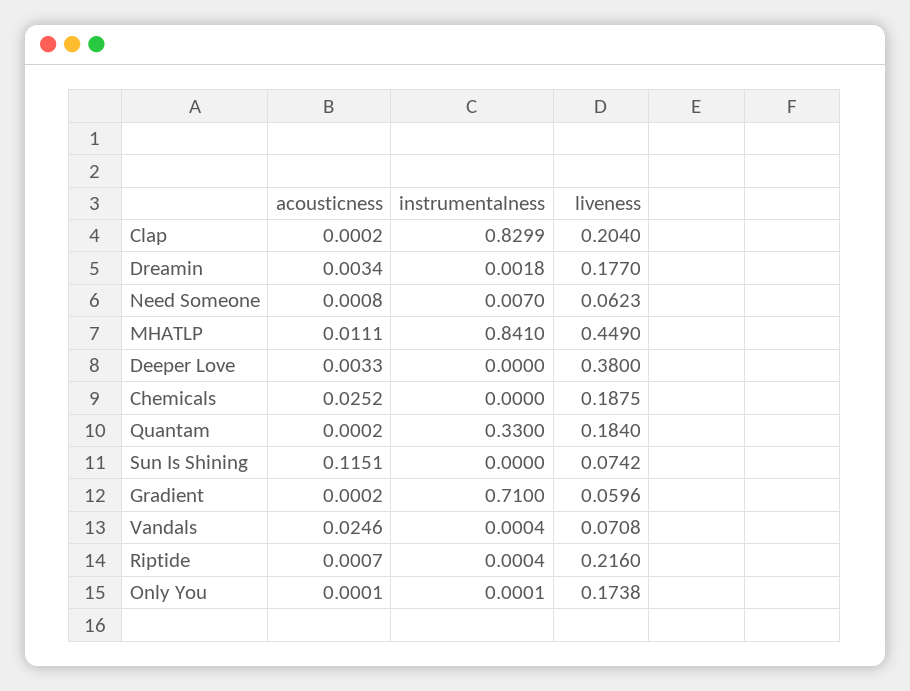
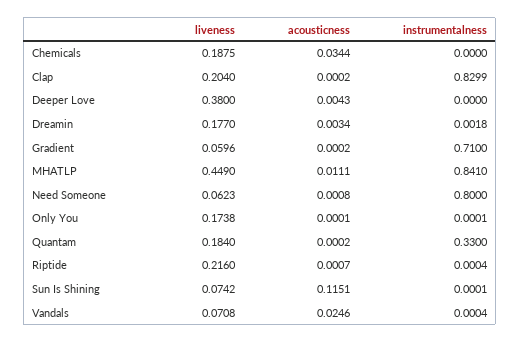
instrumentalness, Need Someone: 0.007 -> 0.8
acousticness, Deeper Love: 0.0033 -> 0.0043
acousticness, Chemicals: 0.0252 -> 0.0344
instrumentalness, Sun Is Shining: 0 -> 0.0001

